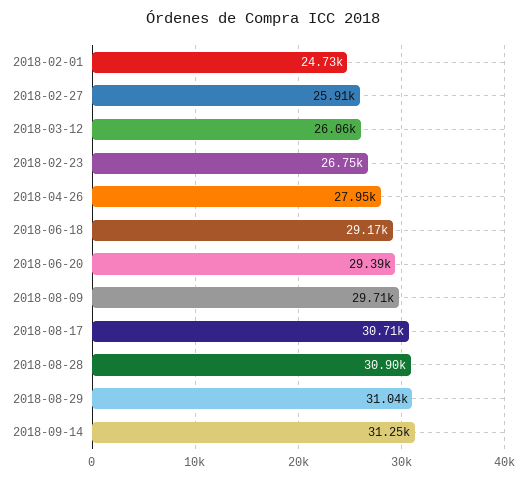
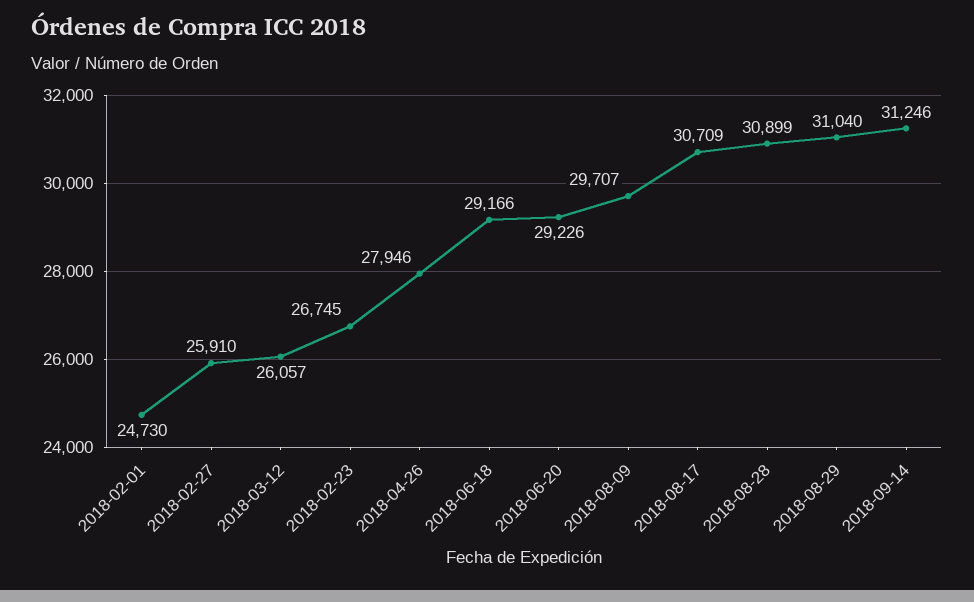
2018-06-20: 29390 -> 29226

